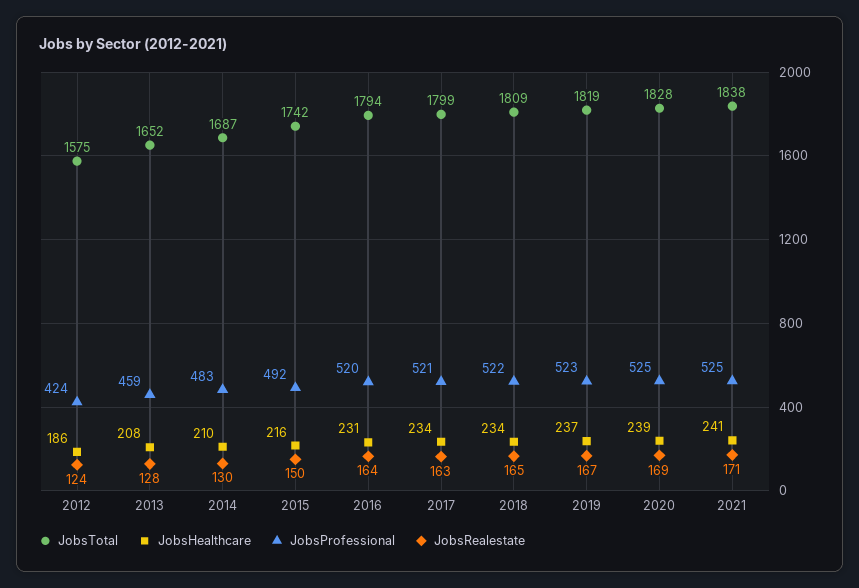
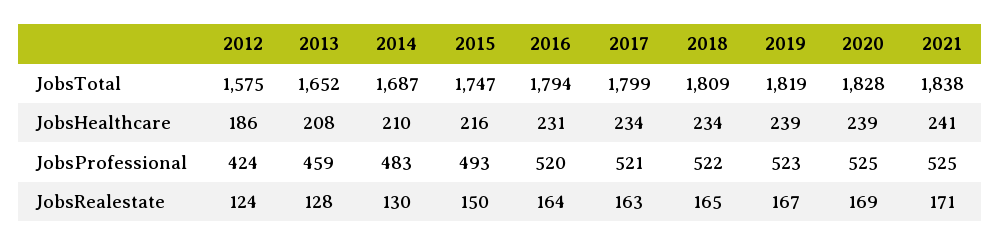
JobsTotal, 2015: 1742 -> 1747
JobsProfessional, 2015: 492 -> 493
JobsHealthcare, 2019: 237 -> 239

